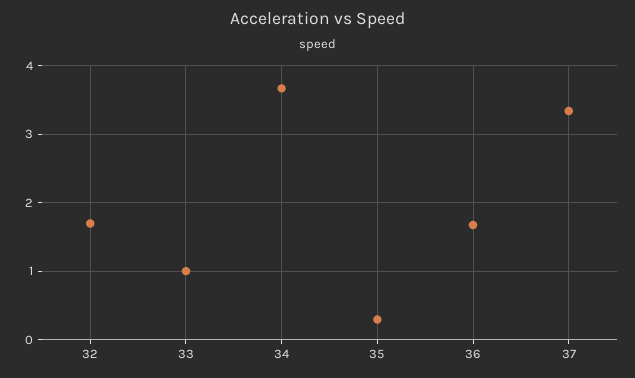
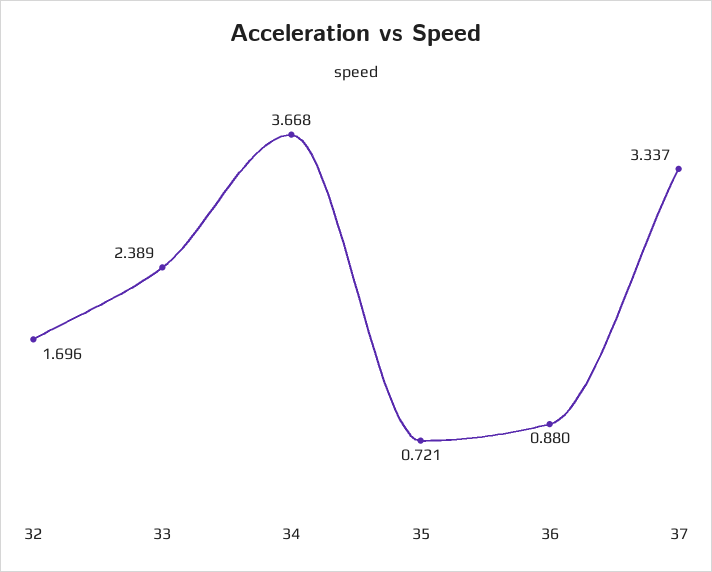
33: 1 -> 2.389
35: 0.3 -> 0.721
36: 1.7 -> 0.88

